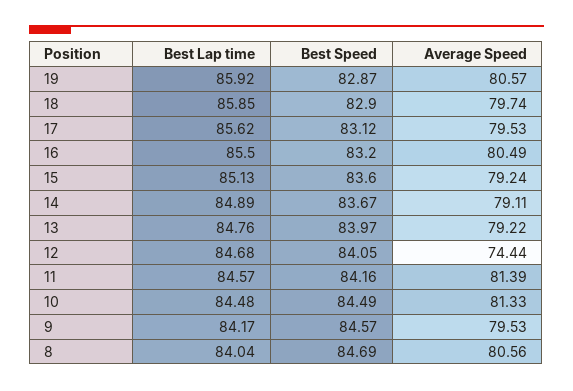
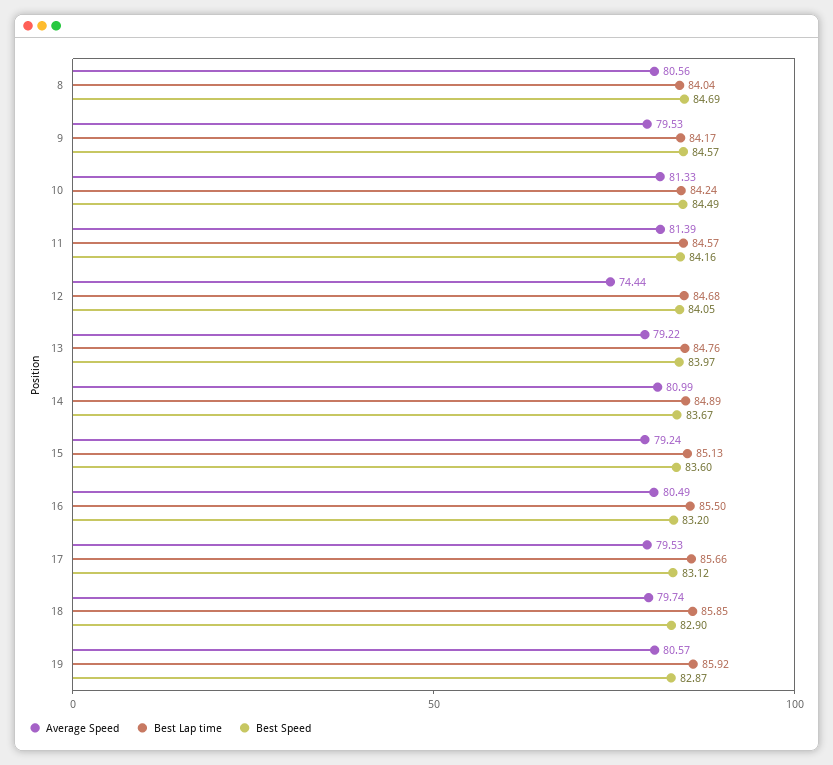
Best Lap time, 17: 85.62 -> 85.66
Average Speed, 14: 79.11 -> 80.99
Best Lap time, 10: 84.48 -> 84.24

